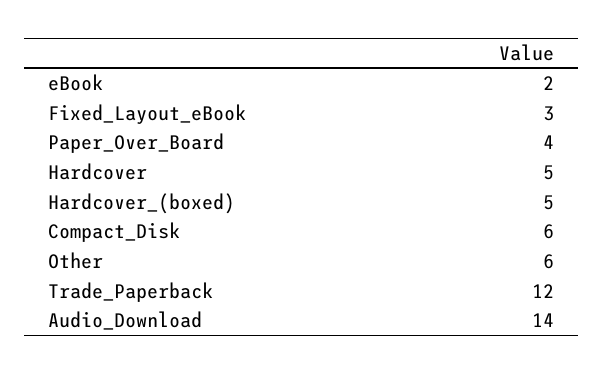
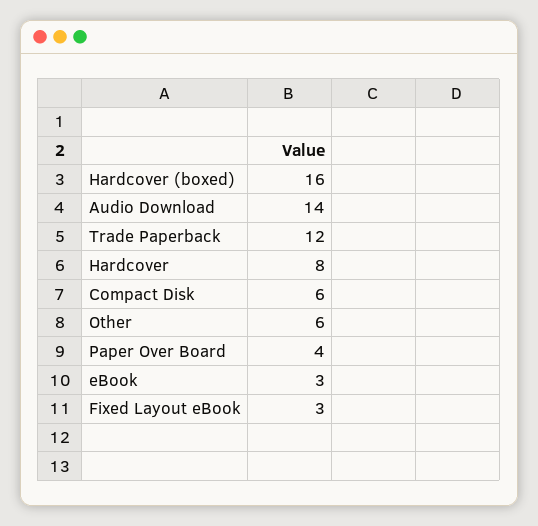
eBook: 2 -> 3
Hardcover: 5 -> 8
Hardcover_(boxed): 5 -> 16

